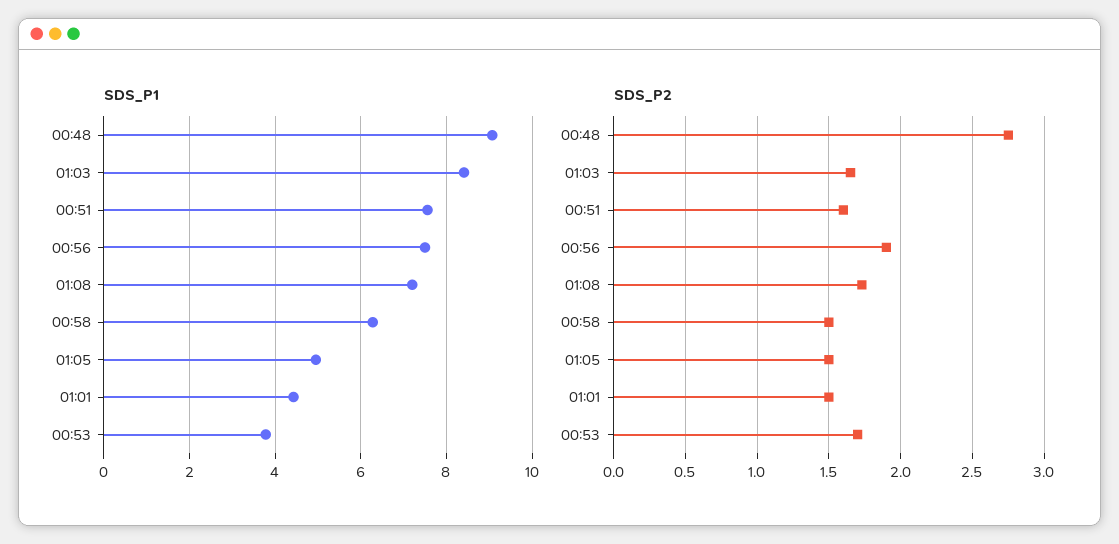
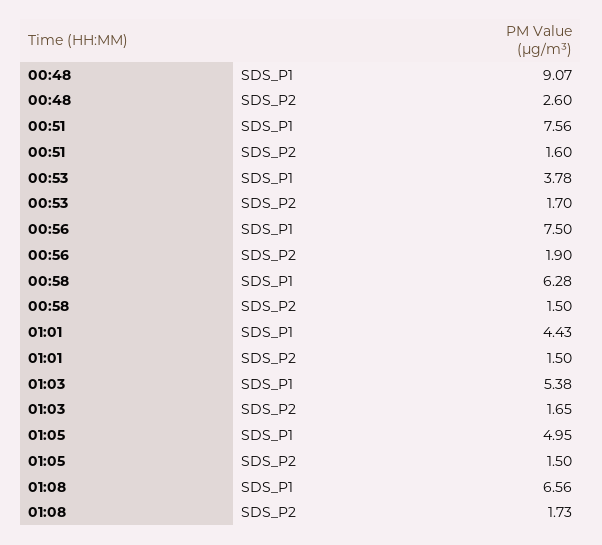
SDS_P1, 01:03: 8.4 -> 5.38
SDS_P1, 01:08: 7.2 -> 6.56
SDS_P2, 00:48: 2.75 -> 2.6

